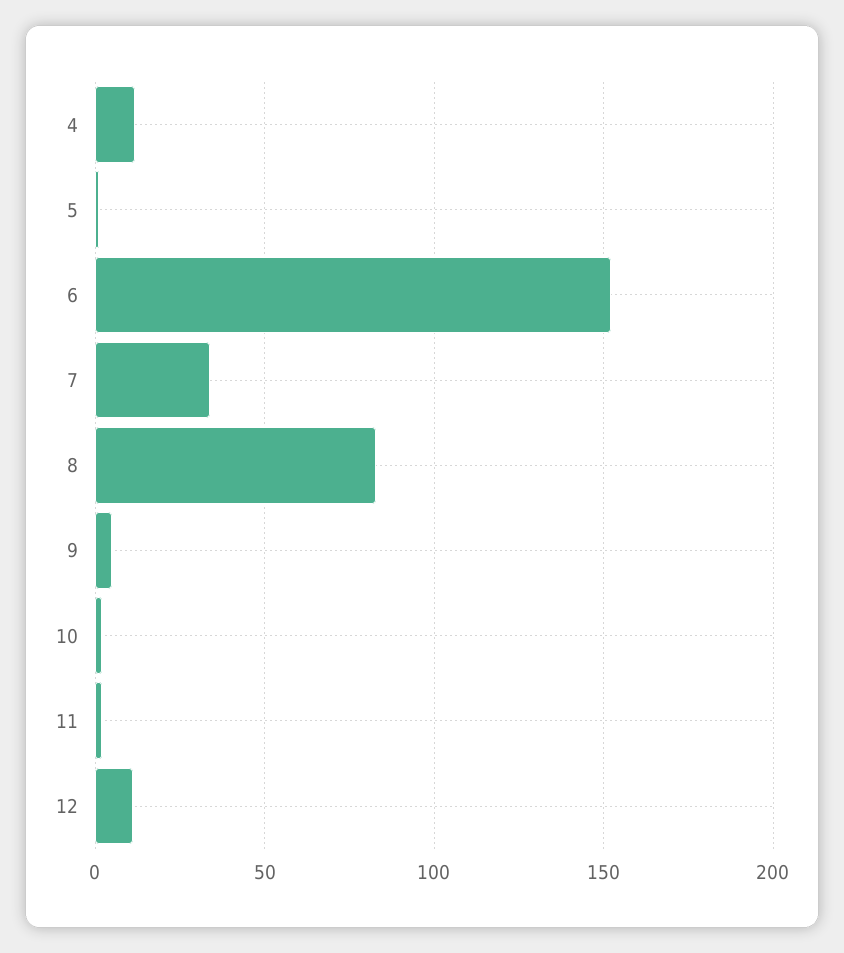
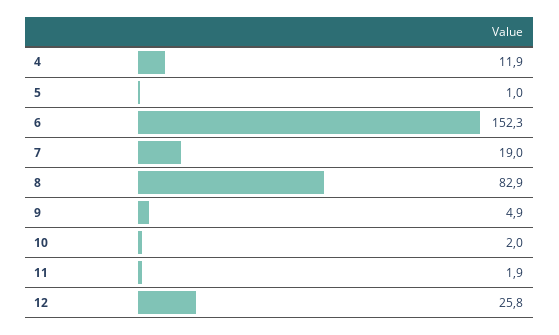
7: 35 -> 19
12: 10 -> 25.8

